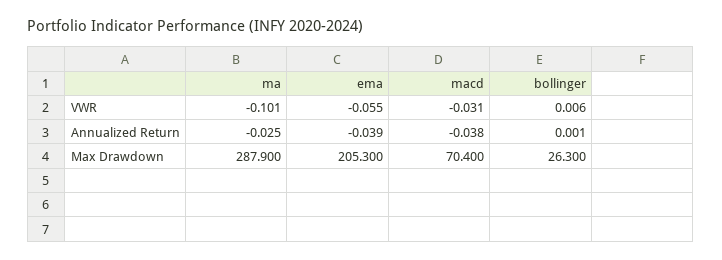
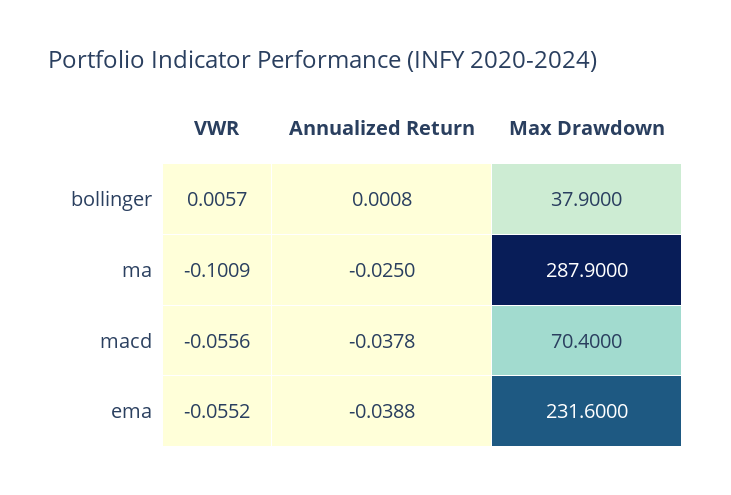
macd, VWR: -0.031 -> -0.0556
ema, Max Drawdown: 205.3 -> 231.6
bollinger, Max Drawdown: 26.3 -> 37.9

